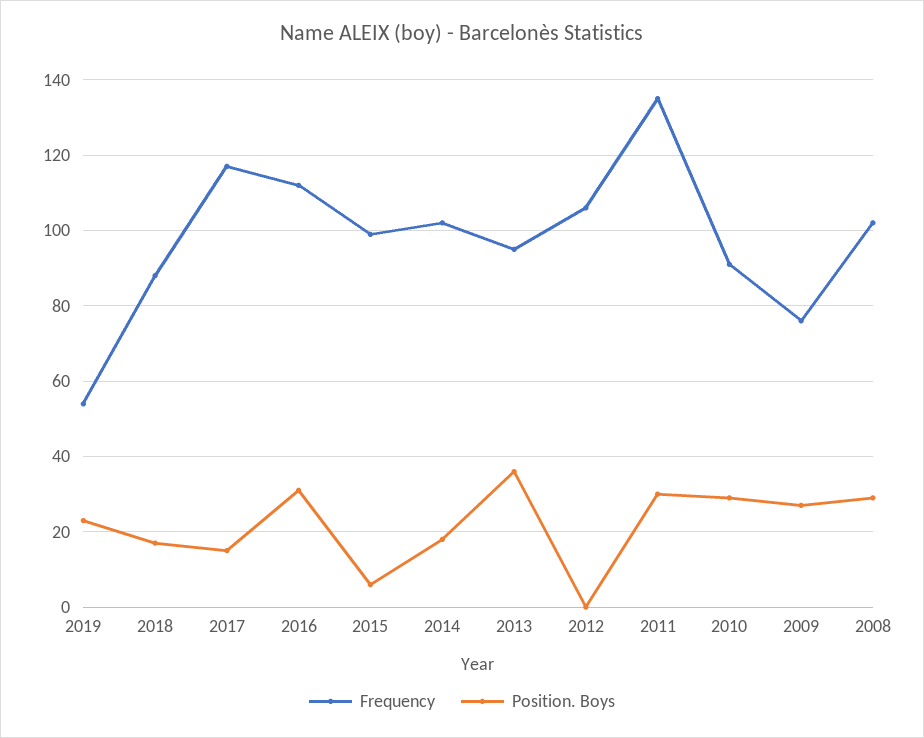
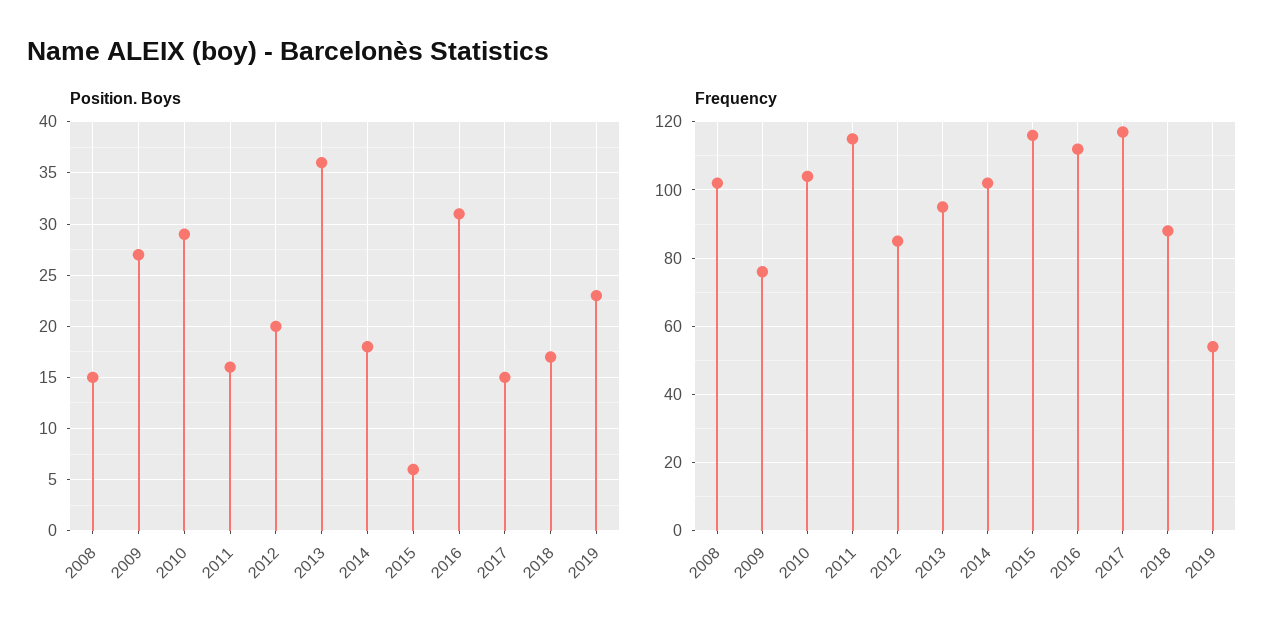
Frequency, 2015: 100 -> 115
Frequency, 2012: 105 -> 85
Position. Boys, 2012: 0 -> 20
Frequency, 2011: 135 -> 115
Position. Boys, 2011: 30 -> 16
Frequency, 2010: 90 -> 105
Position. Boys, 2008: 30 -> 15

